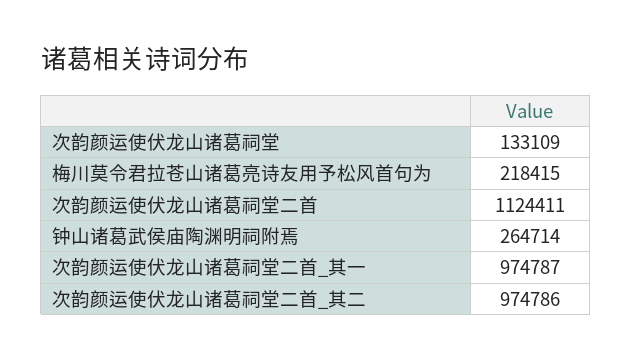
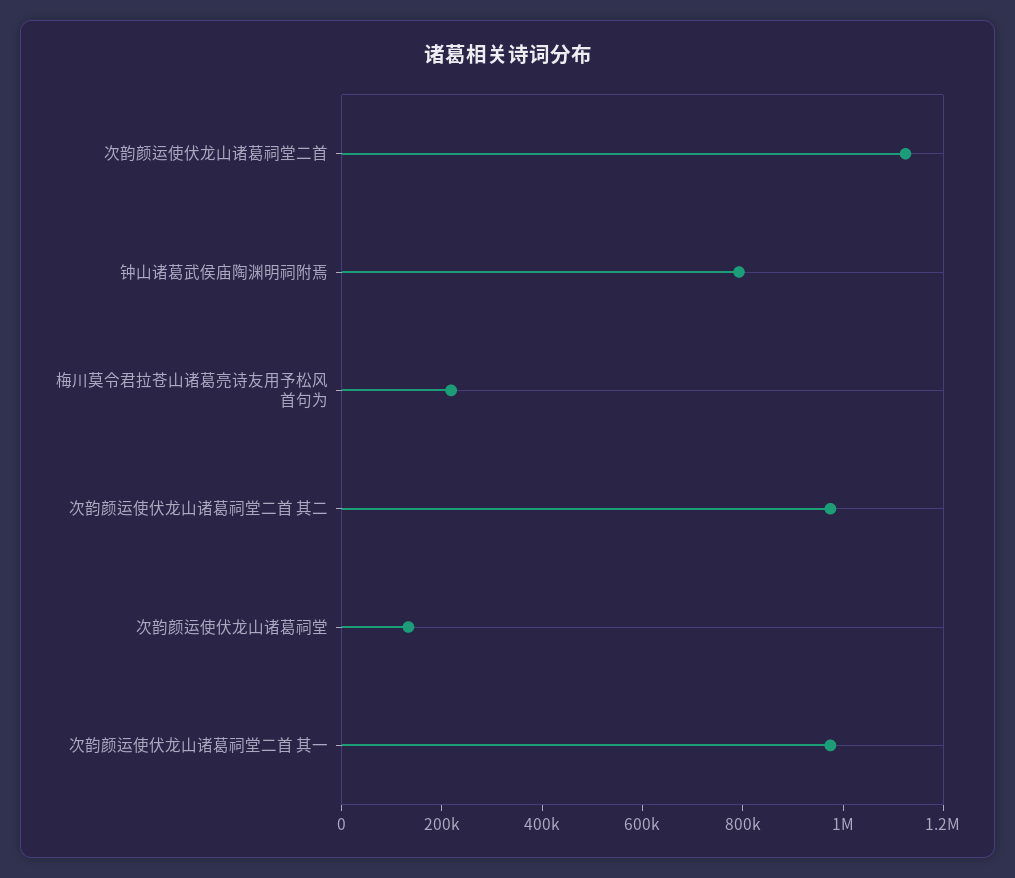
钟山诸葛武侯庙陶渊明祠附焉: 264714 -> 800000

